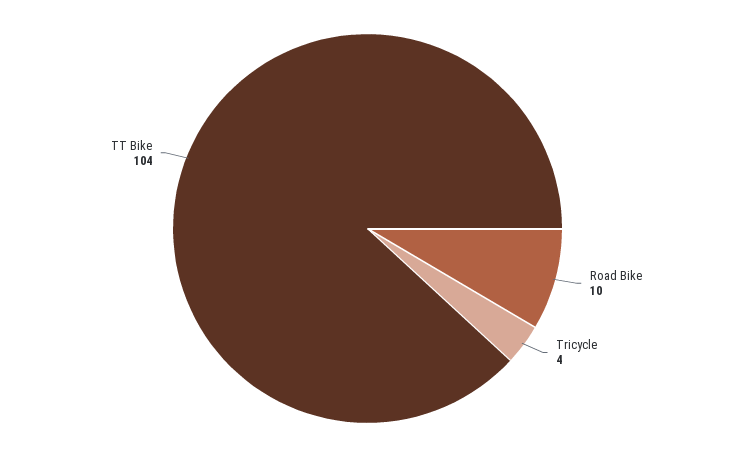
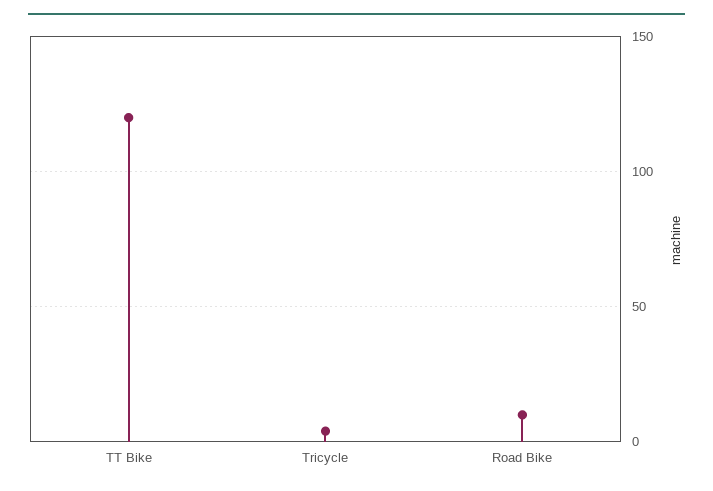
TT Bike: 104 -> 120

